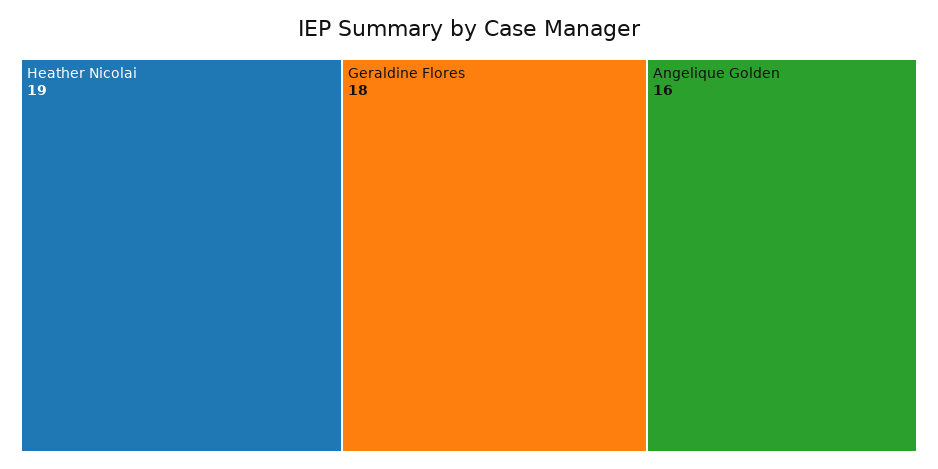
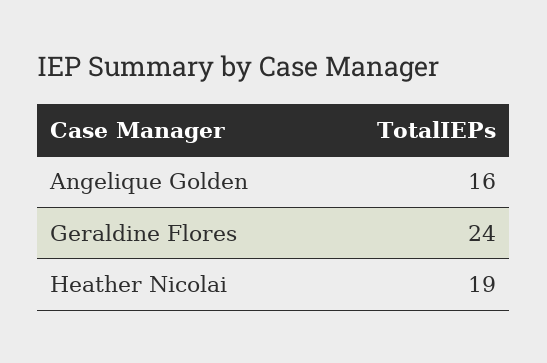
Geraldine Flores: 18 -> 24

